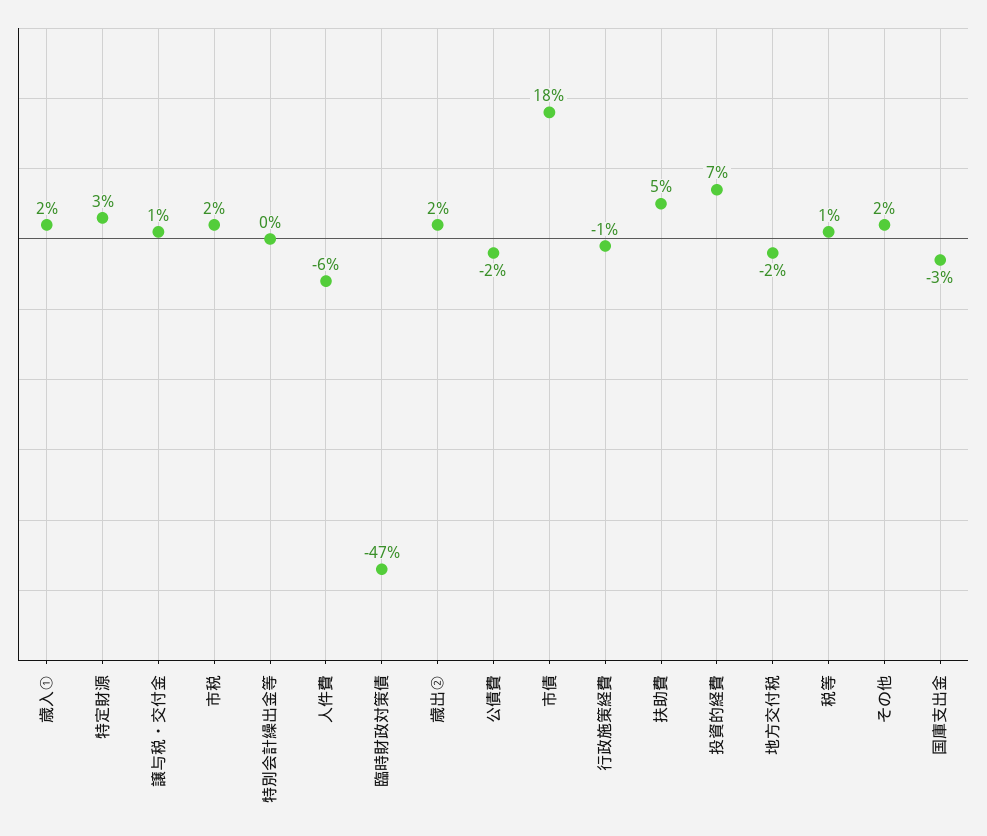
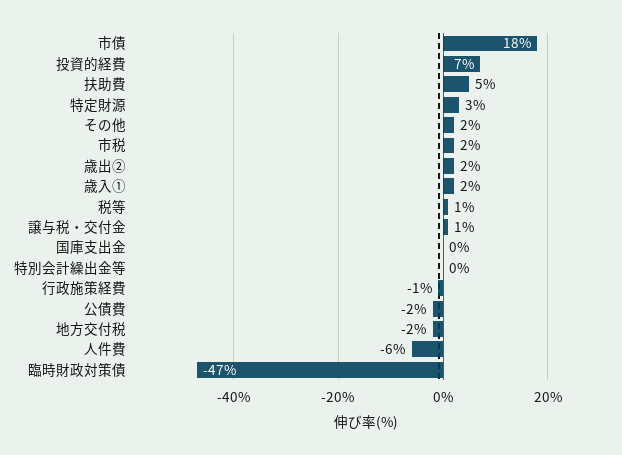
国庫支出金: -3 -> 0

